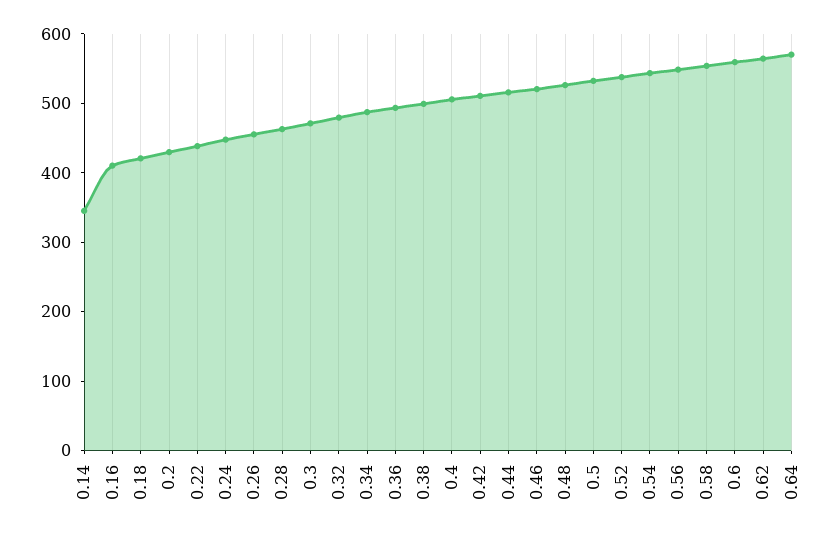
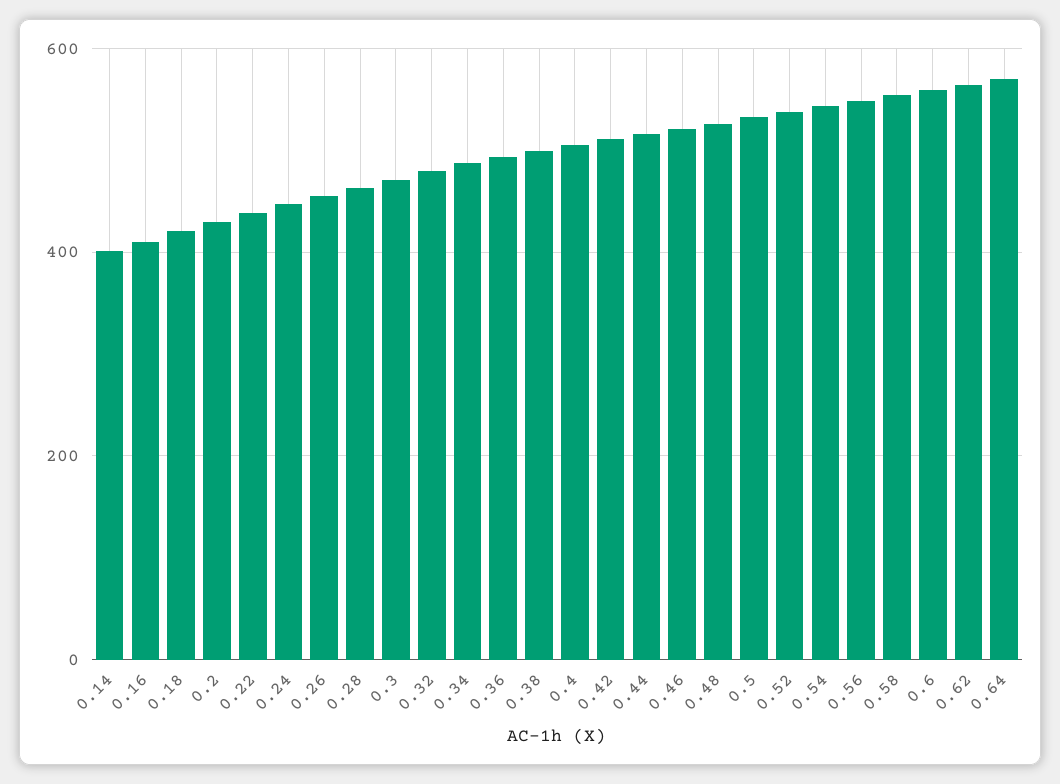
0.14: 340 -> 400

